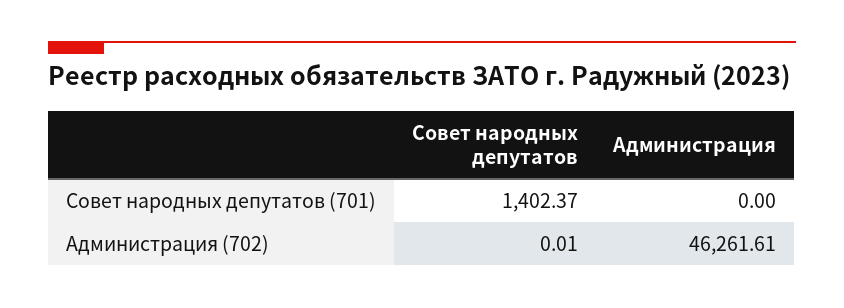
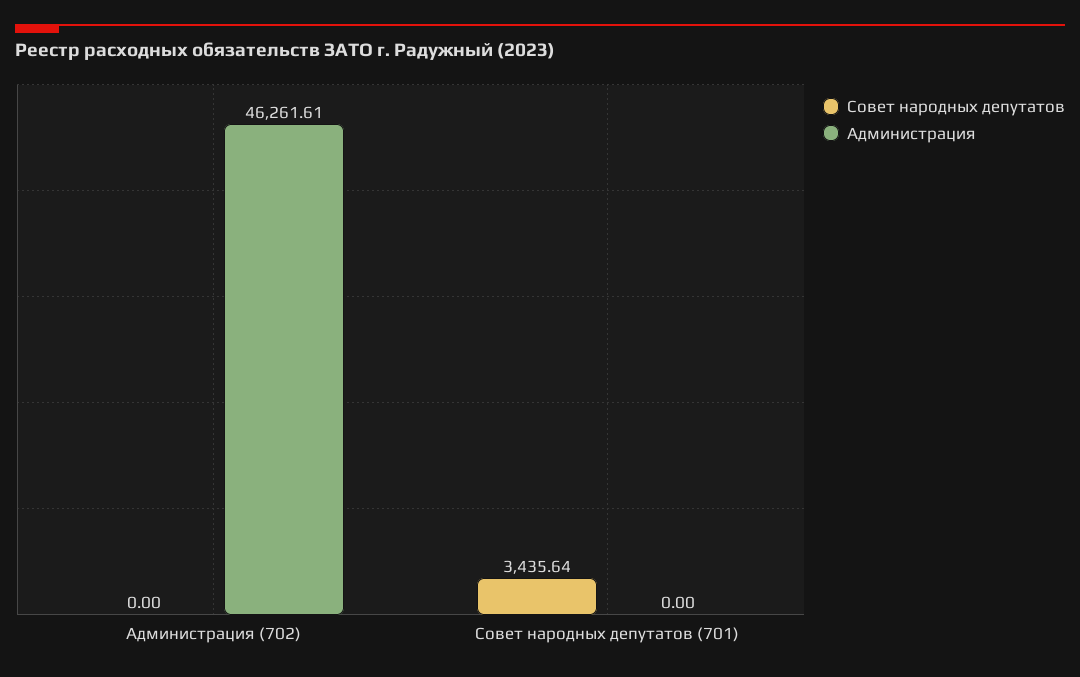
Совет народных депутатов, Совет народных депутатов (701): 1402.37 -> 3435.64
Совет народных депутатов, Администрация (702): 0.01 -> 0

